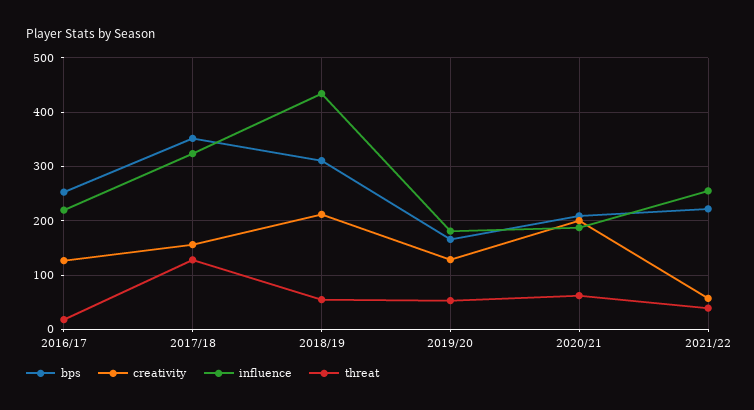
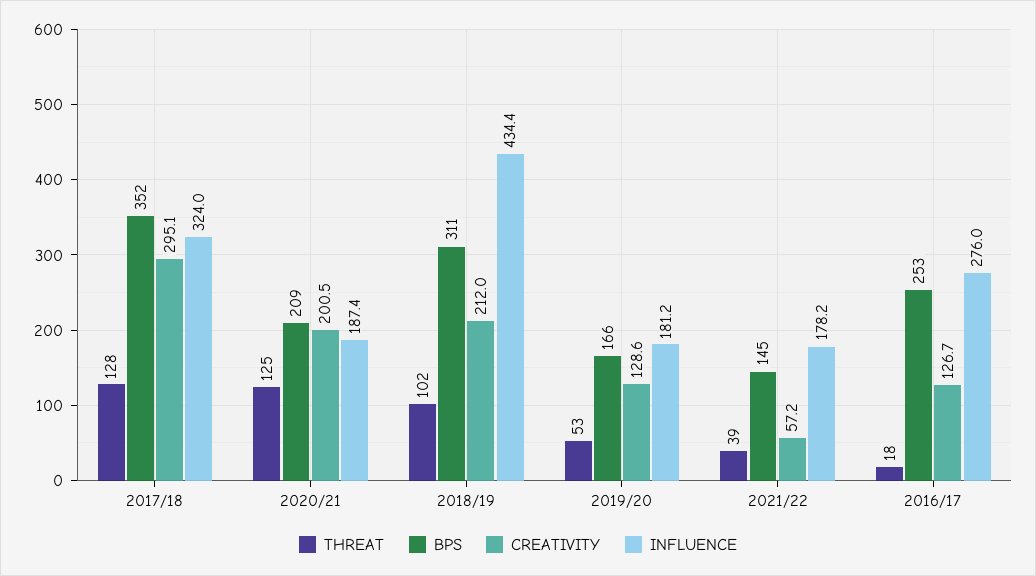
influence, 2016/17: 220 -> 276
creativity, 2017/18: 160 -> 295.1
threat, 2018/19: 60 -> 102
threat, 2020/21: 60 -> 125
bps, 2021/22: 220 -> 145
influence, 2021/22: 260 -> 178.2

